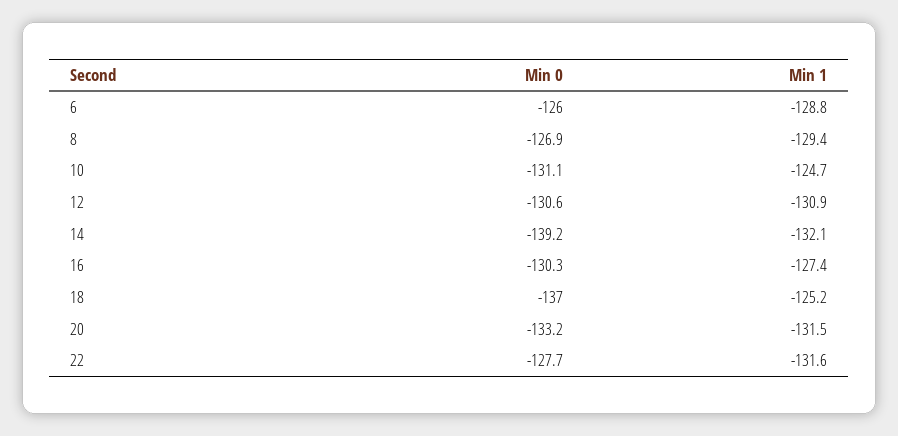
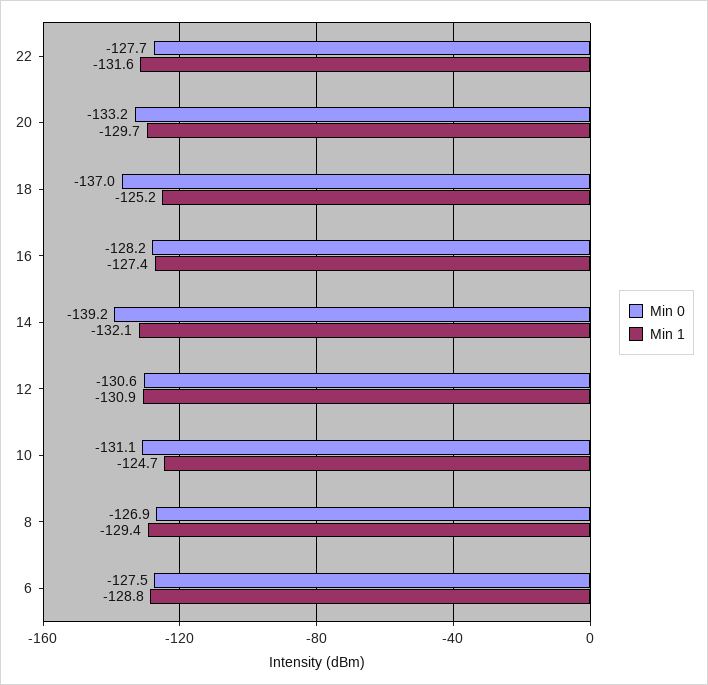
Min 0, 6: -126 -> -127.5
Min 0, 16: -130.3 -> -128.2
Min 1, 20: -131.5 -> -129.7

